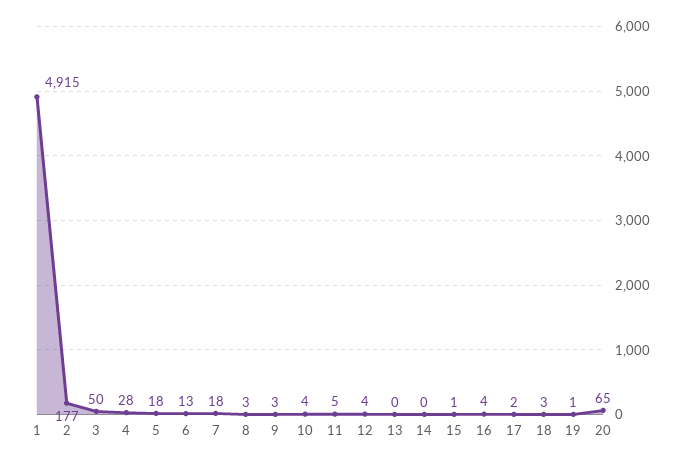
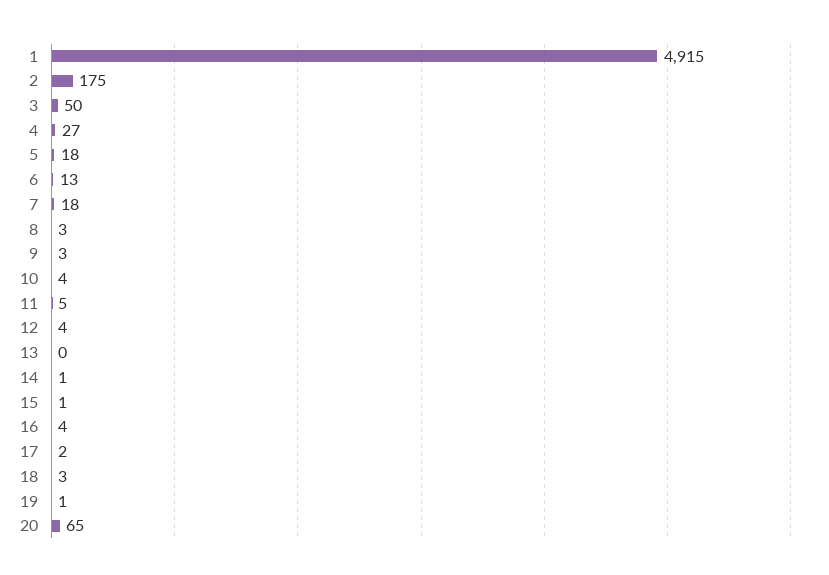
2: 177 -> 175
4: 28 -> 27
14: 0 -> 1

